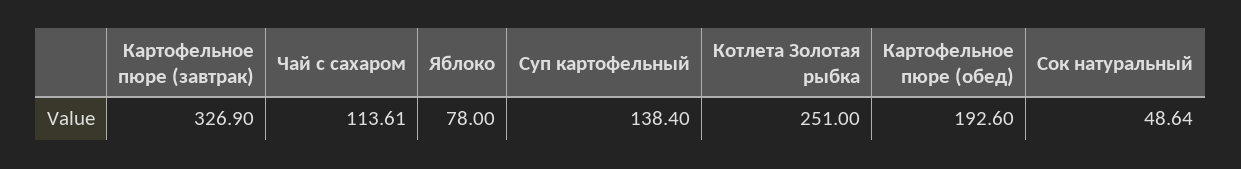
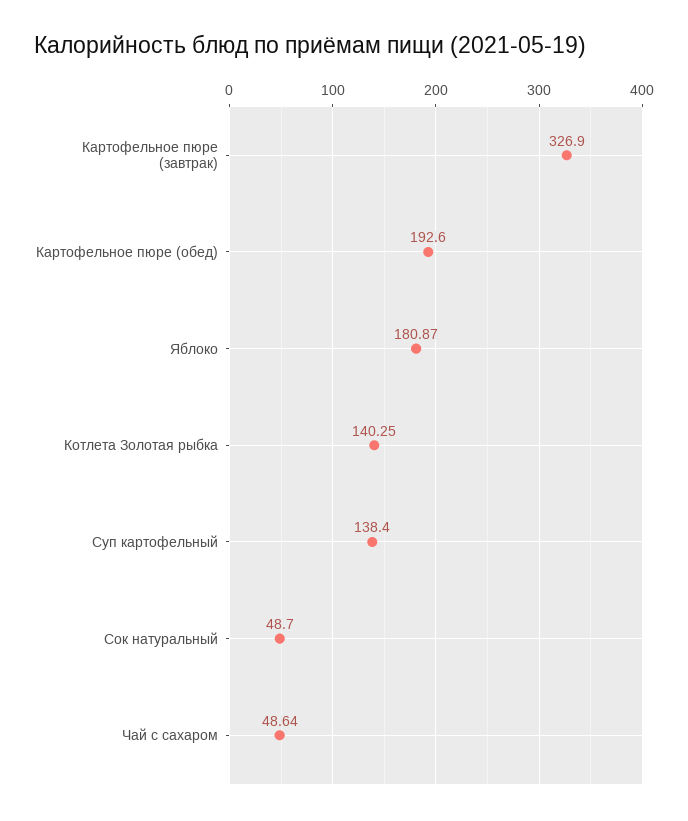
Чай с сахаром: 113.61 -> 48.64
Яблоко: 78 -> 180.87
Котлета Золотая рыбка: 251 -> 140.25
Сок натуральный: 48.64 -> 48.7

